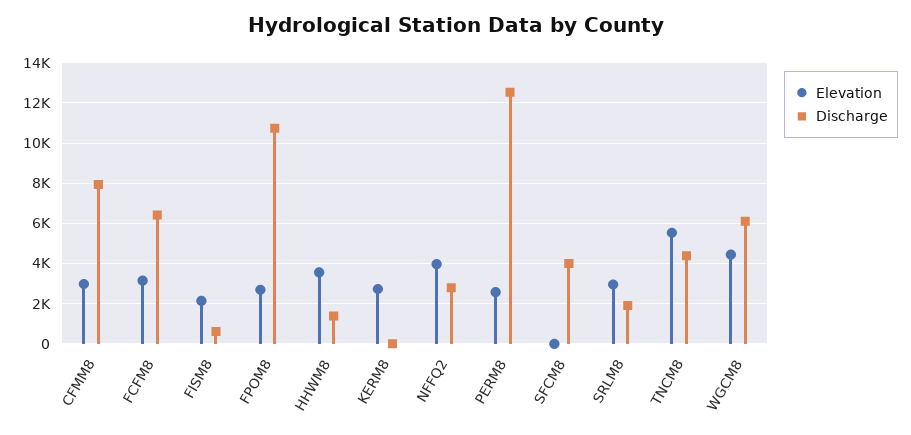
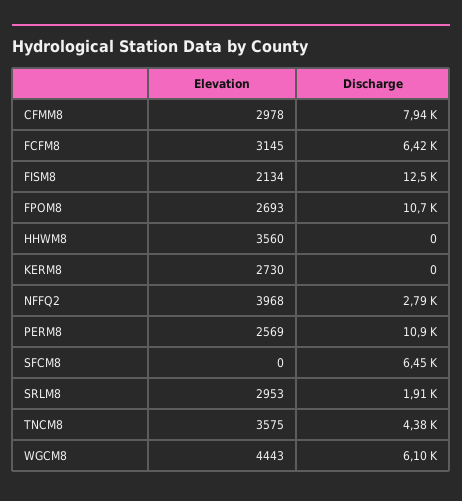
Discharge, FISM8: 500 -> 12500
Discharge, HHWM8: 1500 -> 0
Discharge, PERM8: 12500 -> 10900
Discharge, SFCM8: 4000 -> 6450
Elevation, TNCM8: 5500 -> 3575

